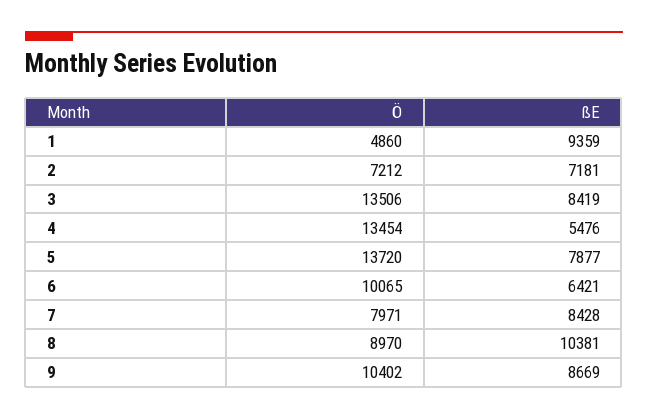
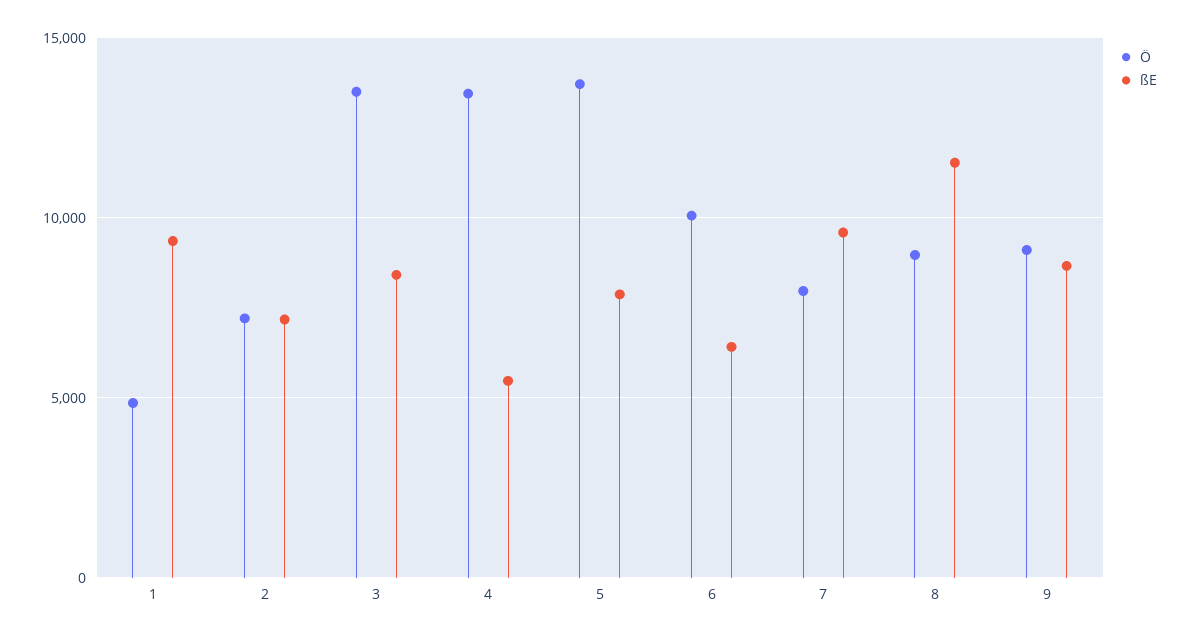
ßE, 7: 8428 -> 9500
ßE, 8: 10381 -> 11500
Ö, 9: 10402 -> 9000

